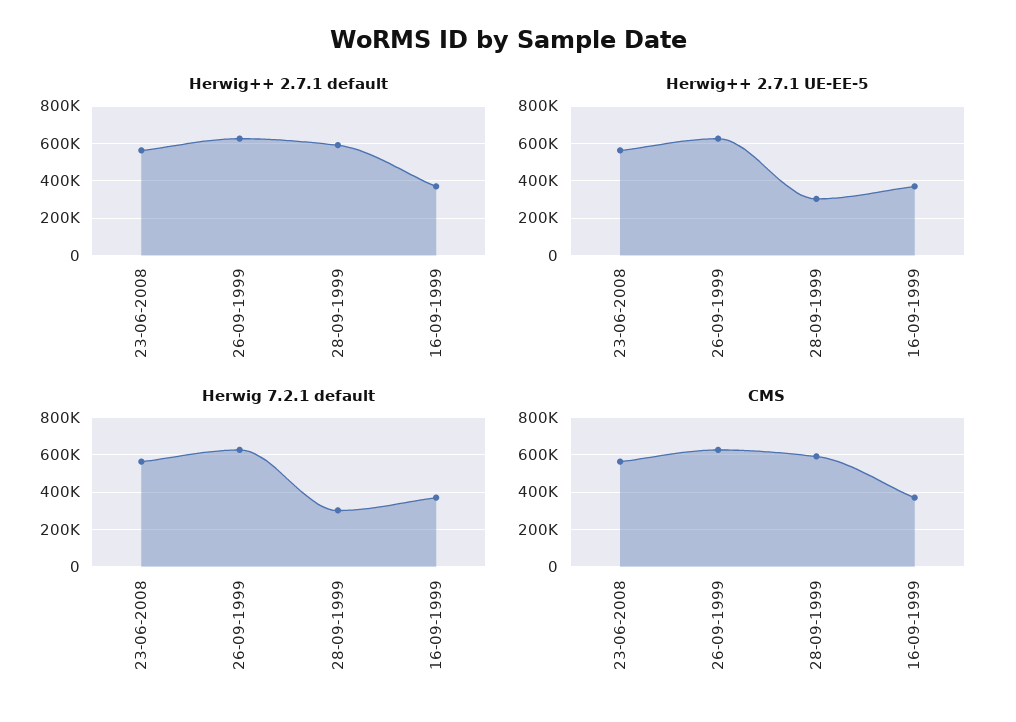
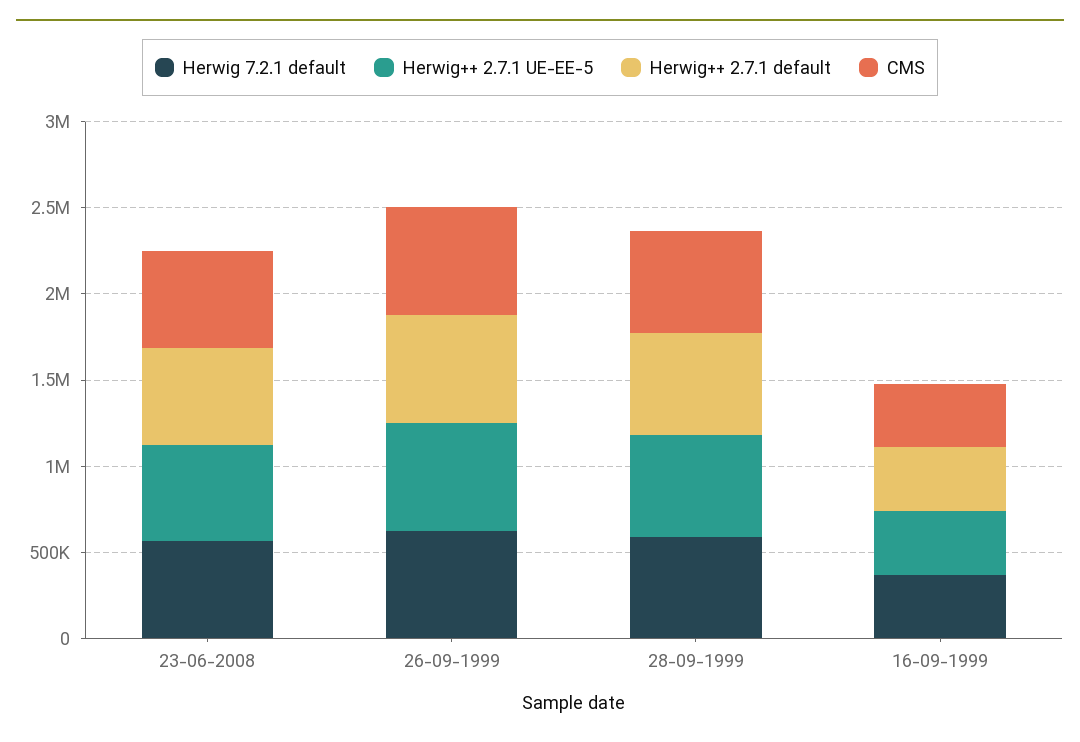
Herwig++ 2.7.1 UE-EE-5, 28-09-1999: 300000 -> 600000
Herwig 7.2.1 default, 28-09-1999: 300000 -> 600000

